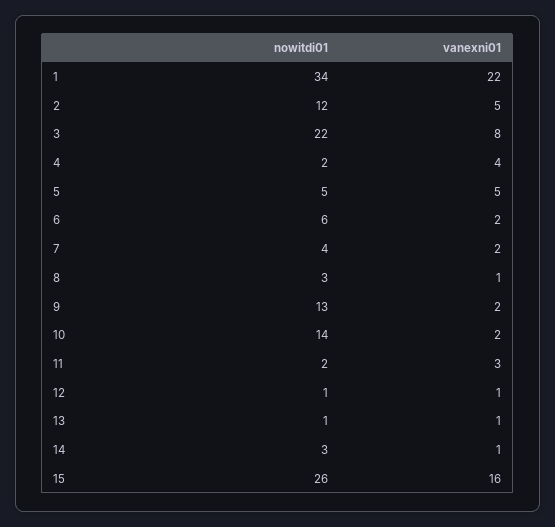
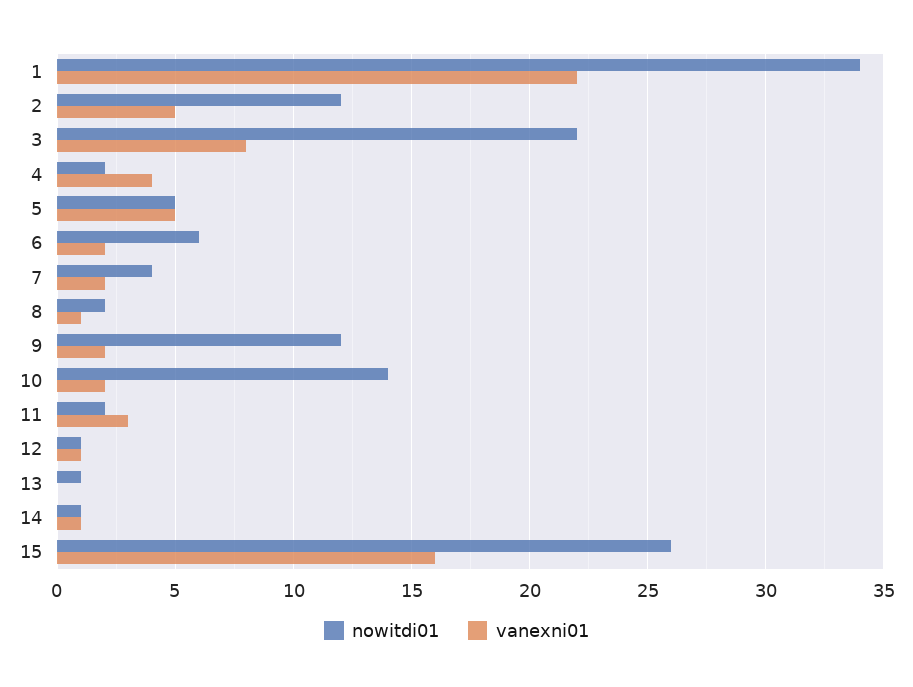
nowitdi01, 8: 3 -> 2
nowitdi01, 9: 13 -> 12
vanexni01, 13: 1 -> 0
nowitdi01, 14: 3 -> 1

